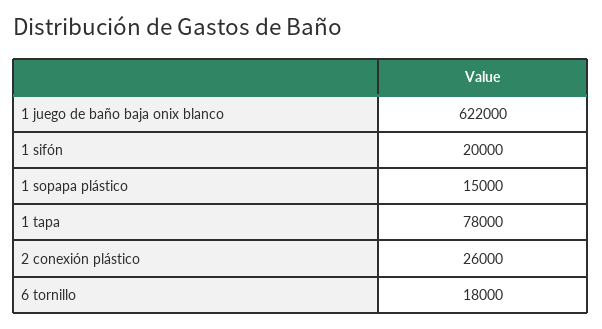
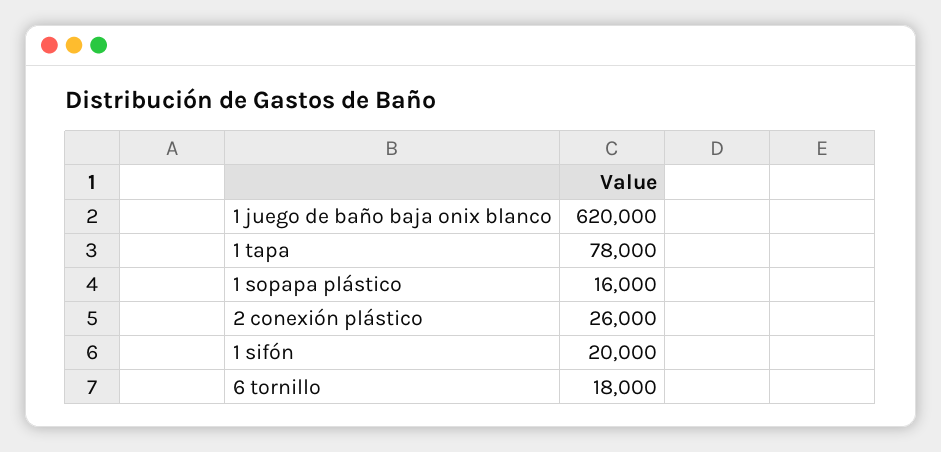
1 juego de baño baja onix blanco: 622000 -> 620000
1 sopapa plástico: 15000 -> 16000

